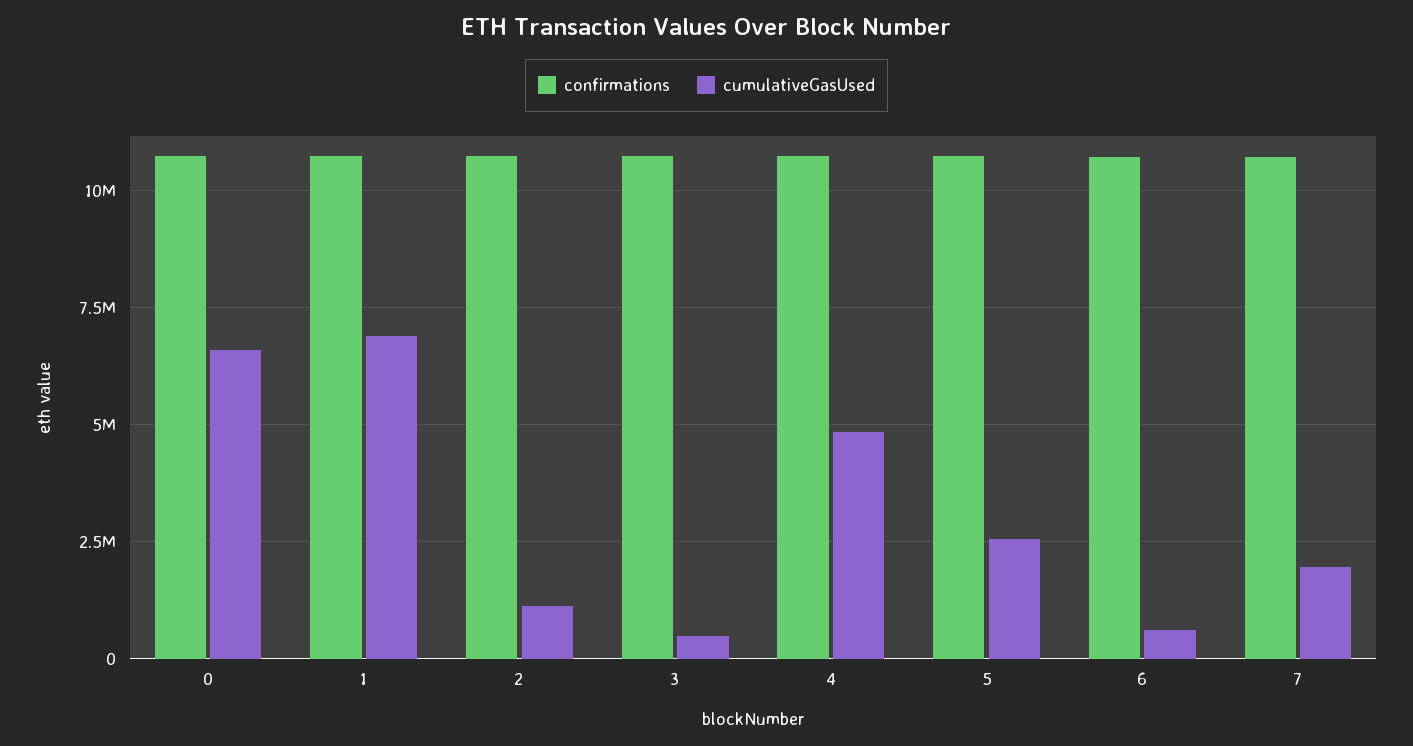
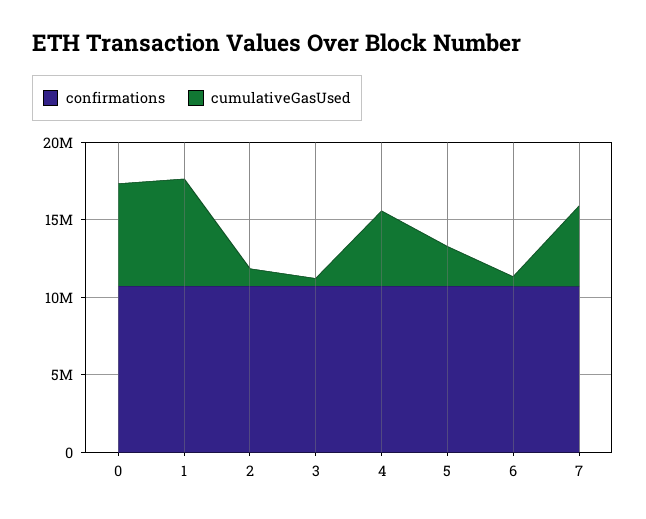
cumulativeGasUsed, 7: 2000000 -> 5000000

